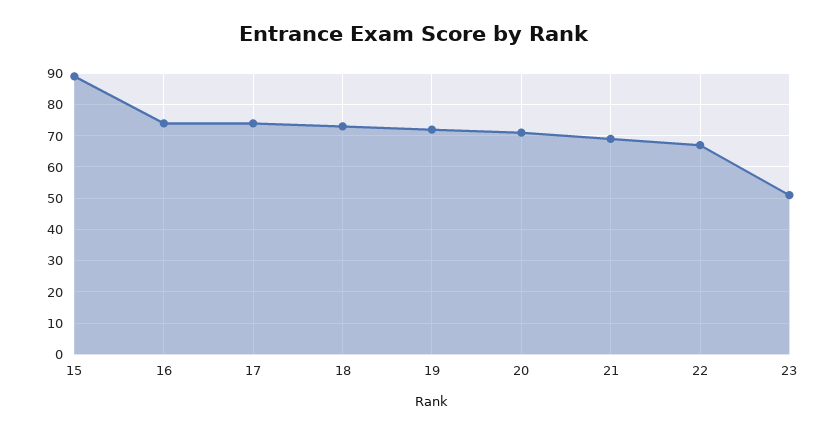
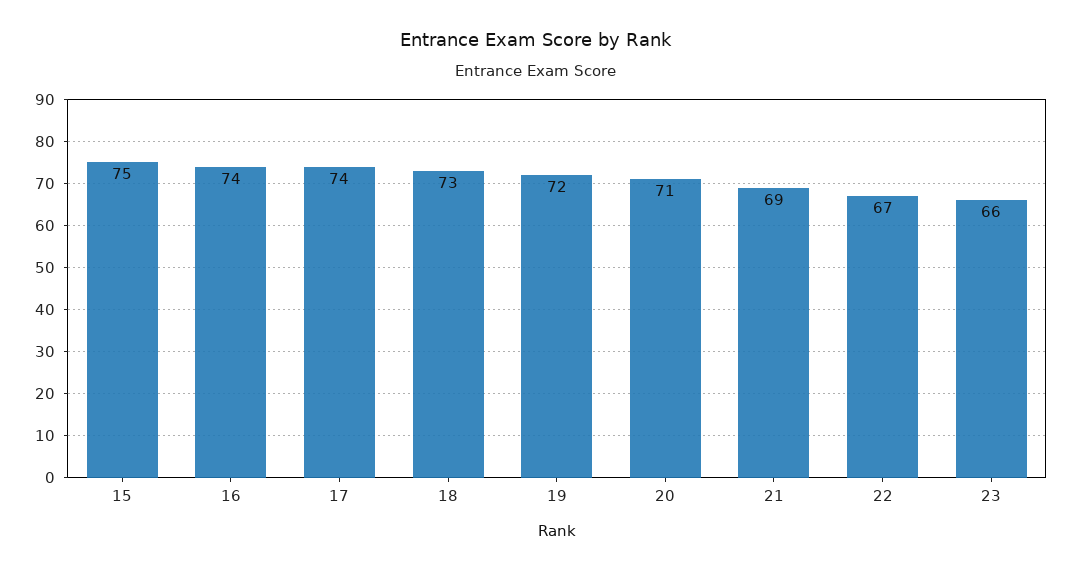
15: 90 -> 75
23: 50 -> 66

